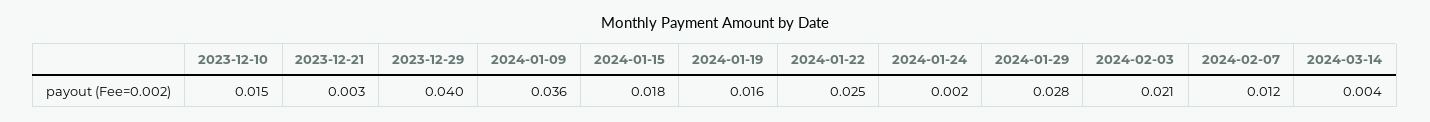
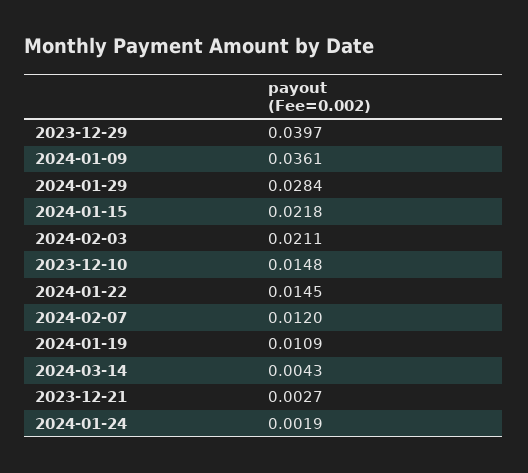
2024-01-15: 0.018 -> 0.0218
2024-01-19: 0.016 -> 0.0109
2024-01-22: 0.025 -> 0.0145

